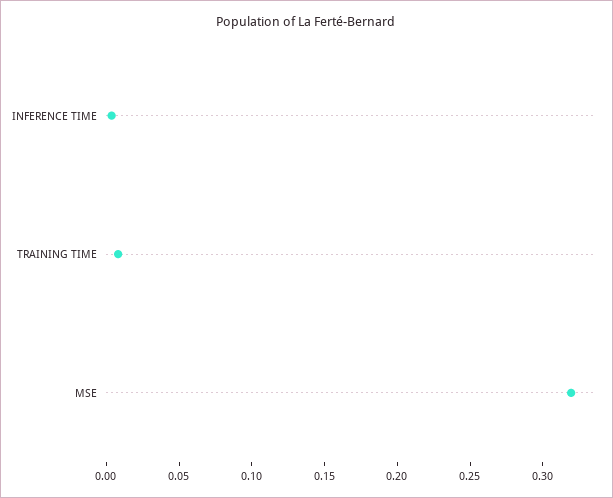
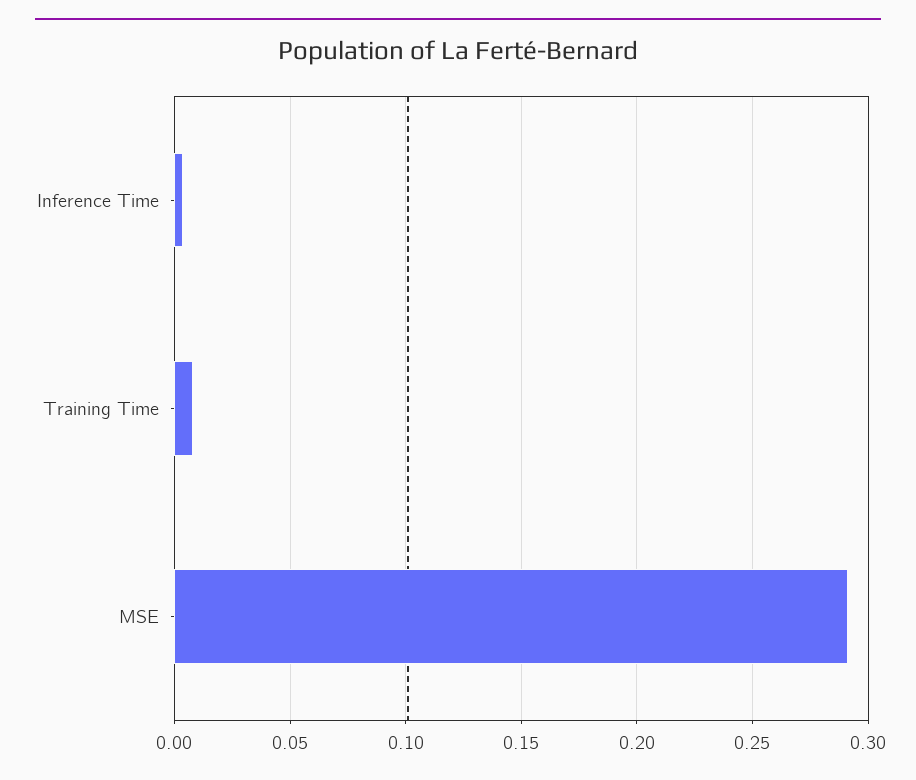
MSE: 0.32 -> 0.29

